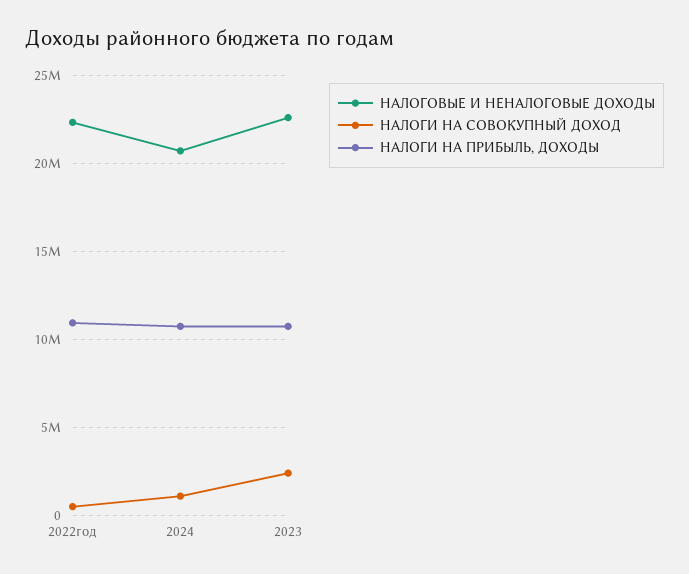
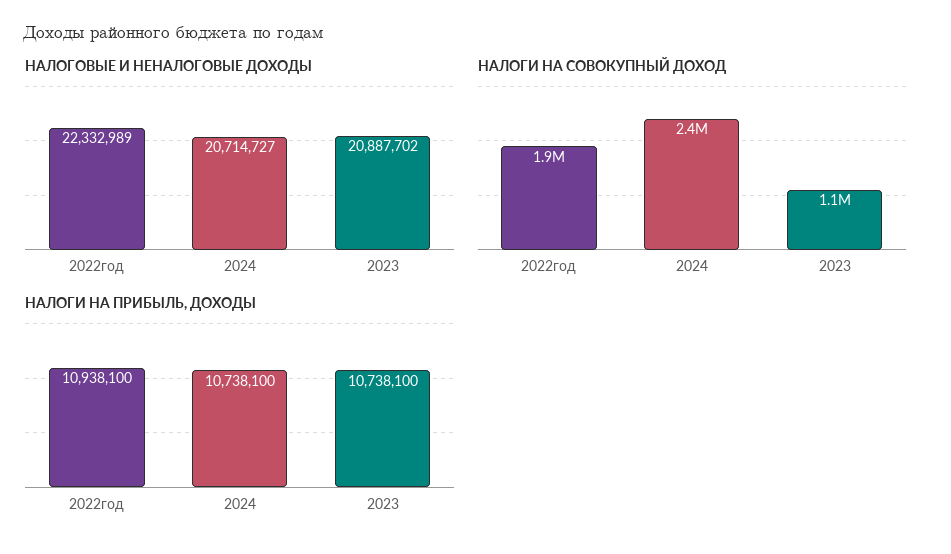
НАЛОГИ НА СОВОКУПНЫЙ ДОХОД, 2022год: 500000 -> 1900000
НАЛОГИ НА СОВОКУПНЫЙ ДОХОД, 2024: 1000000 -> 2400000
НАЛОГОВЫЕ И НЕНАЛОГОВЫЕ ДОХОДЫ, 2023: 22500000 -> 20887702
НАЛОГИ НА СОВОКУПНЫЙ ДОХОД, 2023: 2500000 -> 1100000

